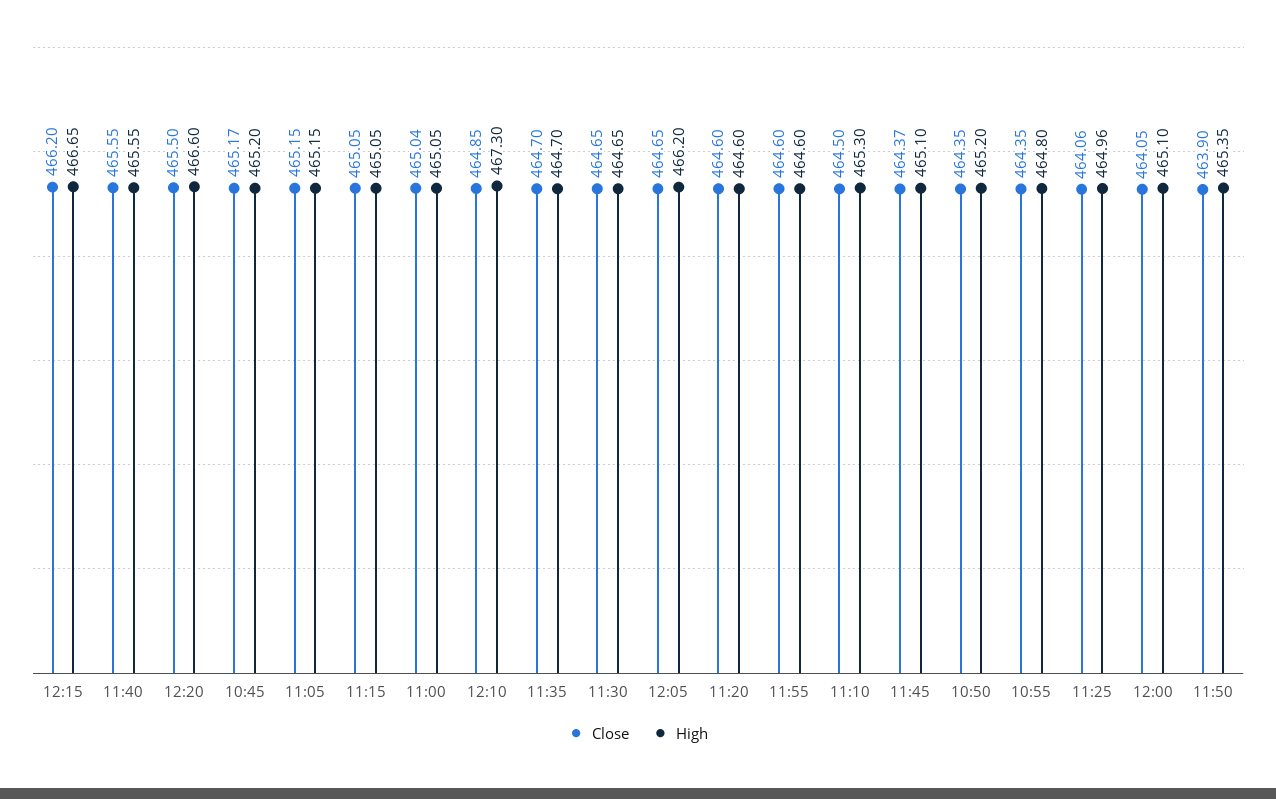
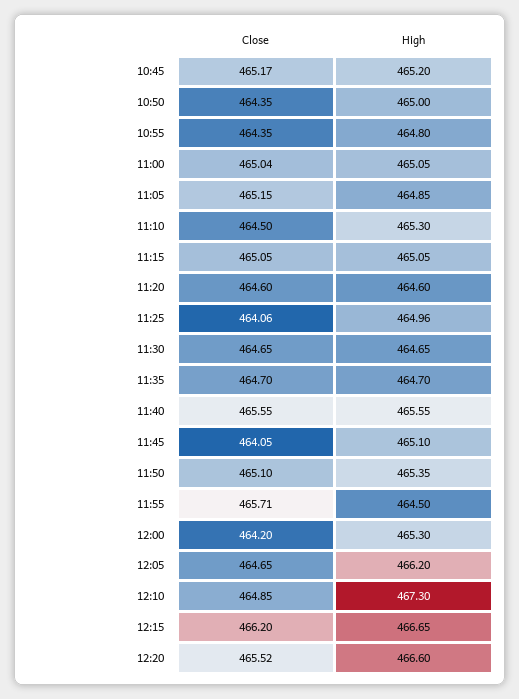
Close, 12:20: 465.5 -> 465.52
High, 11:05: 465.15 -> 464.85
Close, 11:55: 464.6 -> 465.71
High, 11:55: 464.6 -> 464.5
Close, 11:45: 464.37 -> 464.05
High, 10:50: 465.2 -> 465
Close, 12:00: 464.05 -> 464.2
High, 12:00: 465.1 -> 465.3
Close, 11:50: 463.9 -> 465.1

